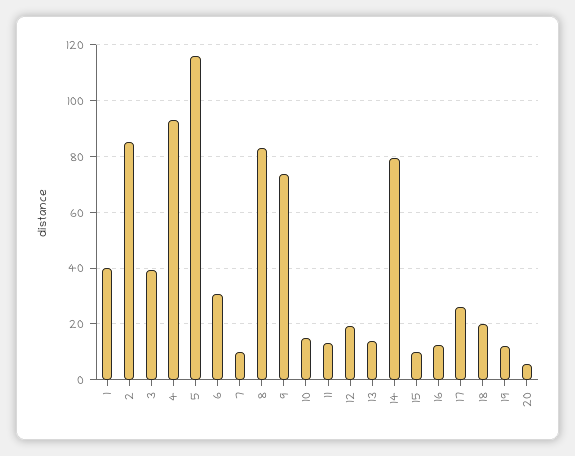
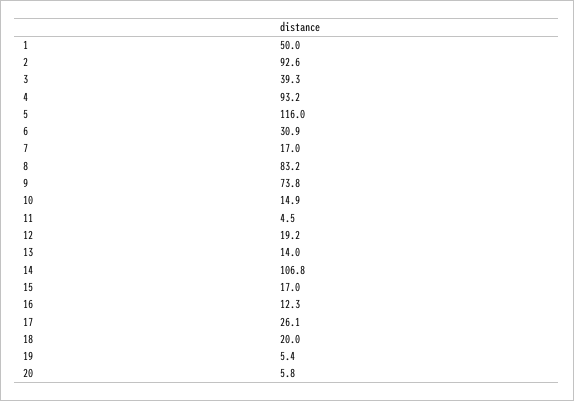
1: 40 -> 50
2: 85 -> 92.6
7: 10 -> 17
11: 12.5 -> 4.5
14: 80 -> 106.8
15: 10 -> 17
19: 12.5 -> 5.4

